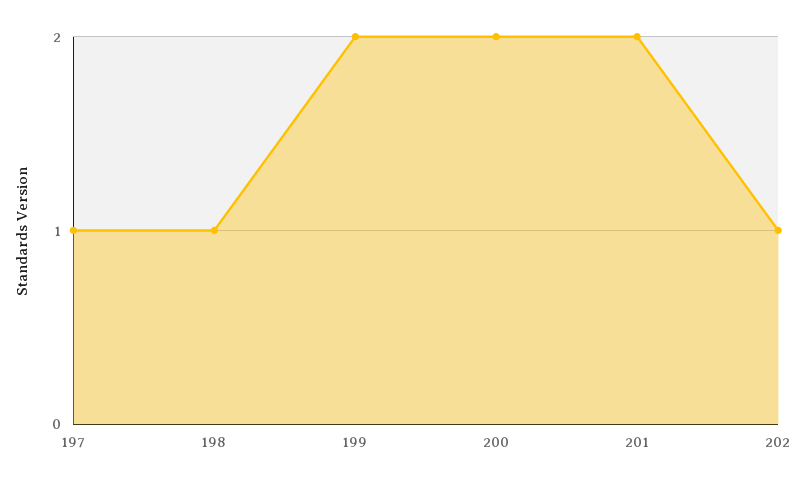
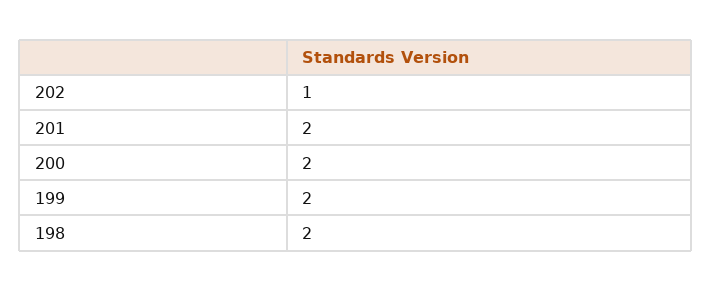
197: 1 -> none
198: 1 -> 2

